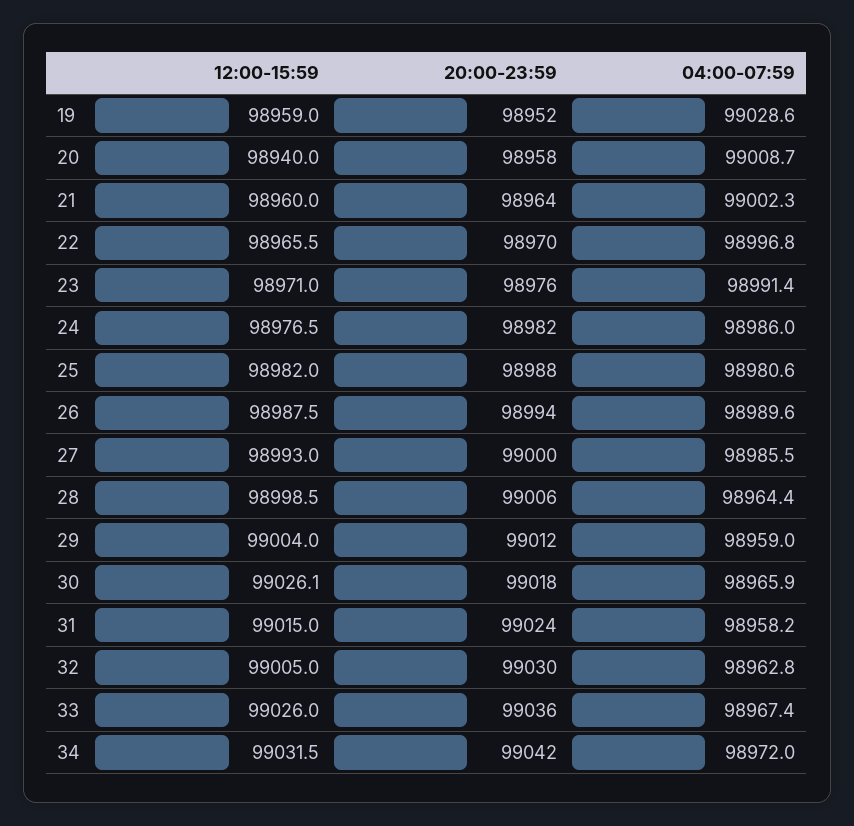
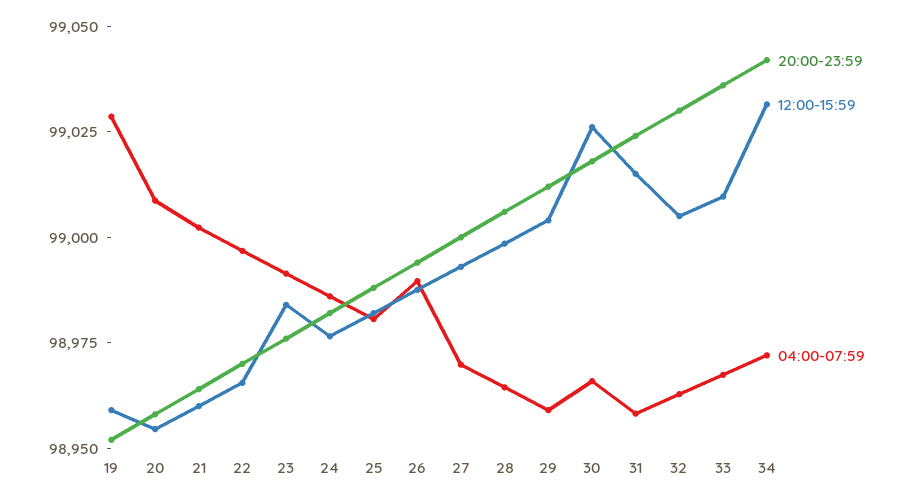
12:00-15:59, 20: 98940 -> 98955
12:00-15:59, 23: 98971 -> 98985
04:00-07:59, 27: 98985.5 -> 98970
12:00-15:59, 33: 99026 -> 99010

